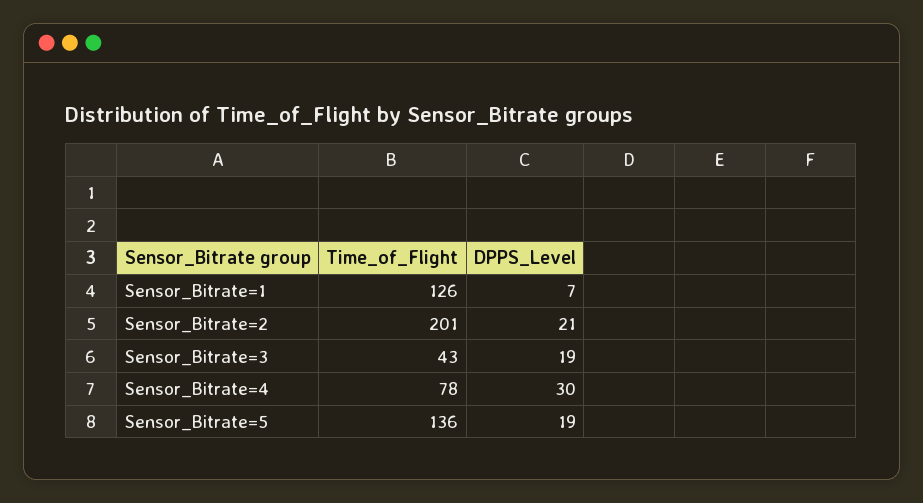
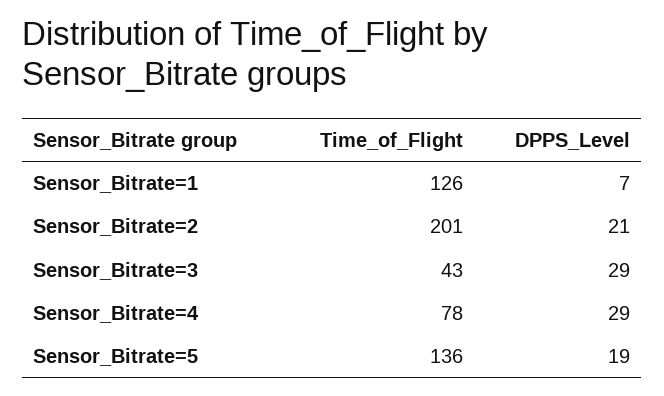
DPPS_Level, Sensor_Bitrate=3: 19 -> 29
DPPS_Level, Sensor_Bitrate=4: 30 -> 29

